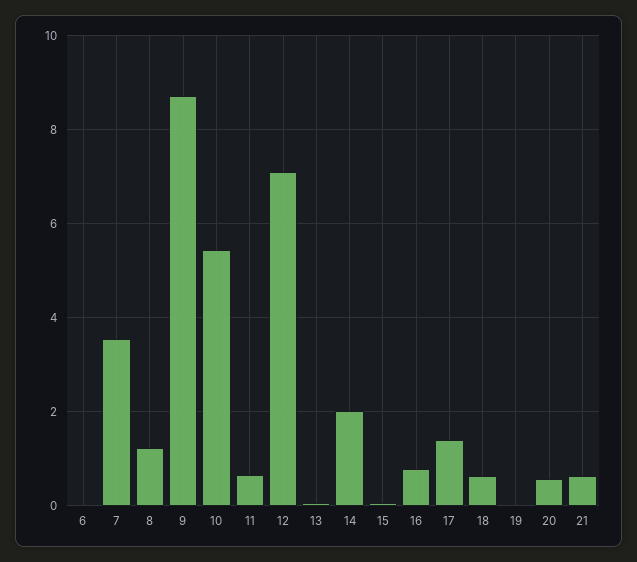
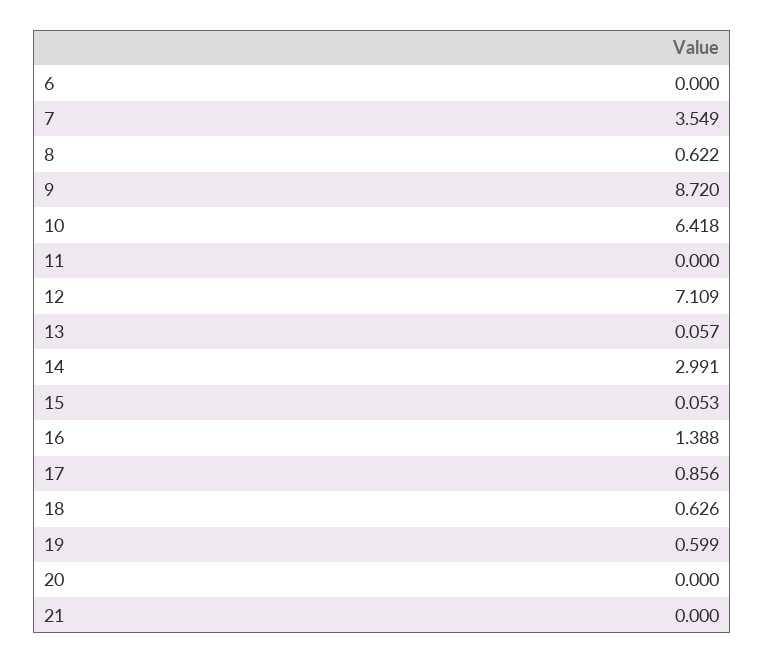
8: 1.2 -> 0.622
10: 5.4 -> 6.418
11: 0.6 -> 0
14: 2 -> 2.991
16: 0.8 -> 1.388
17: 1.4 -> 0.856
19: 0 -> 0.599
20: 0.6 -> 0
21: 0.6 -> 0

